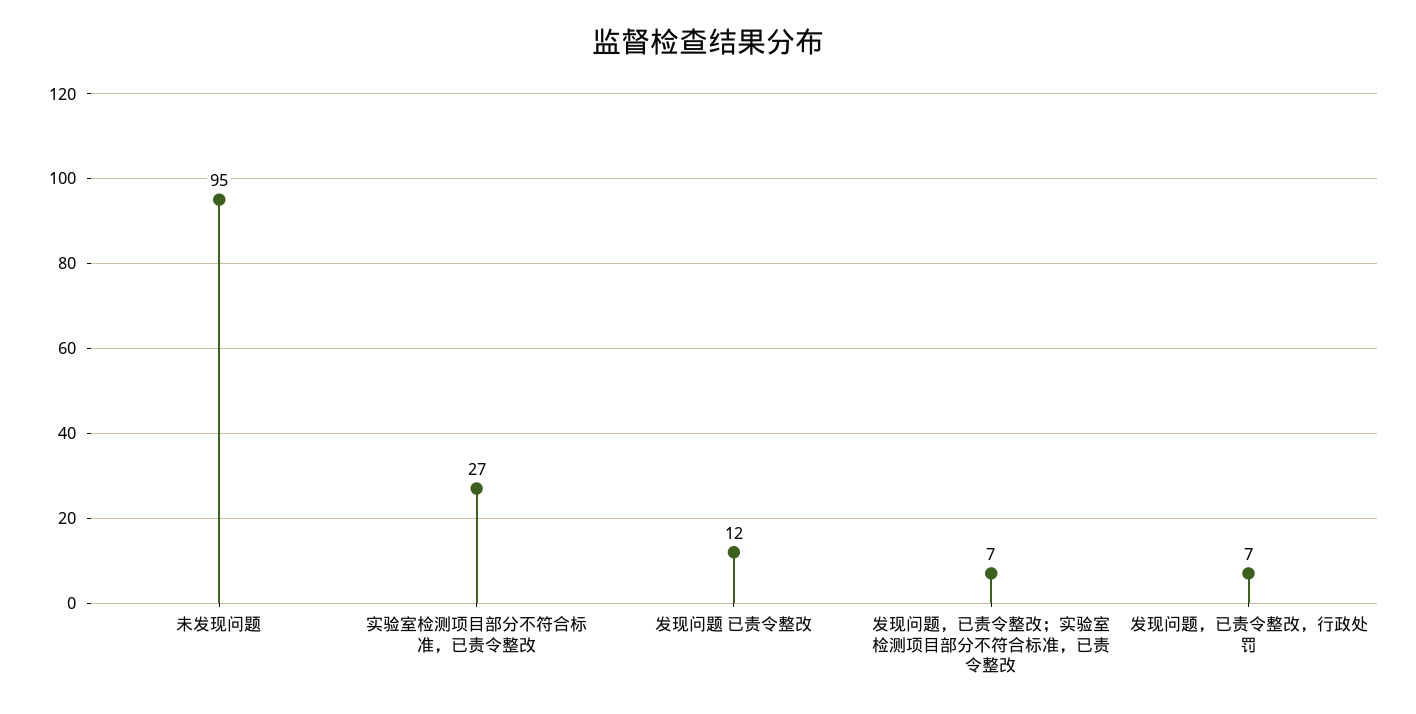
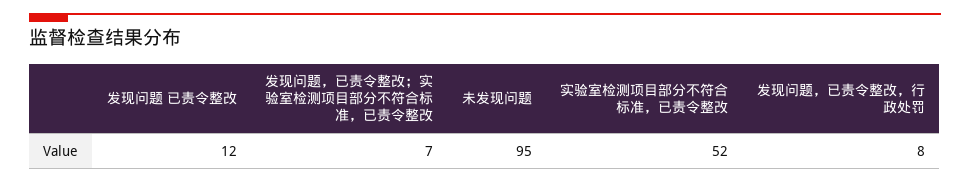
实验室检测项目部分不符合标准，已责令整改: 27 -> 52
发现问题，已责令整改，行政处罚: 7 -> 8

